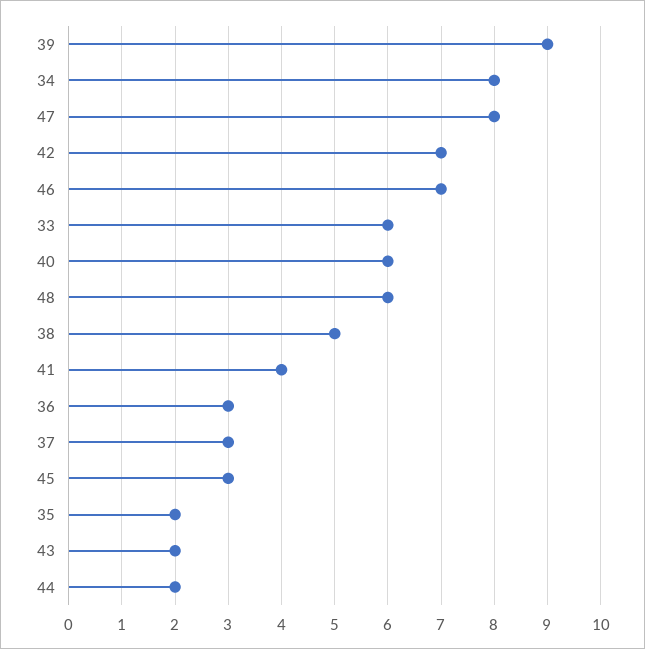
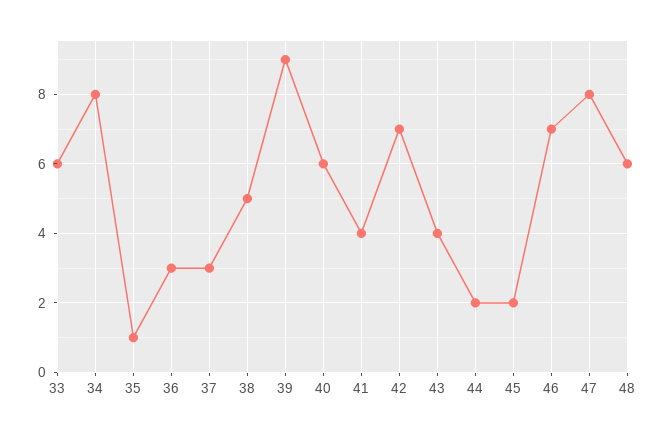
45: 3 -> 2
35: 2 -> 1
43: 2 -> 4

